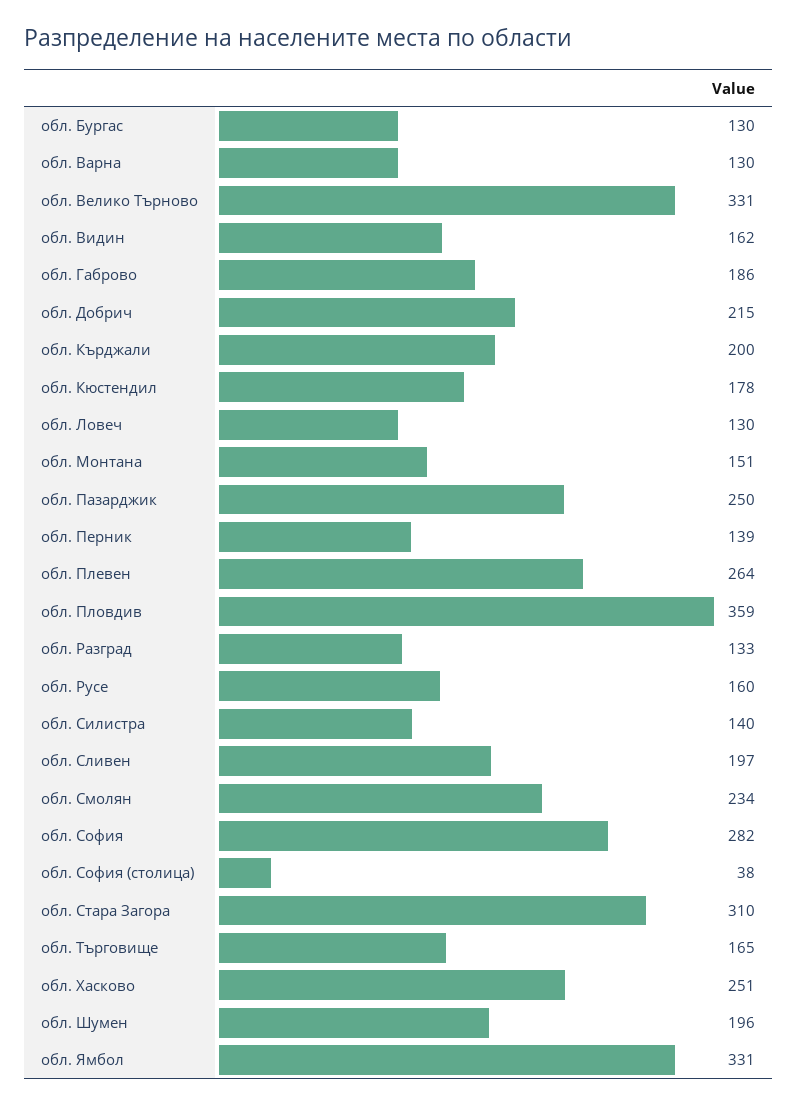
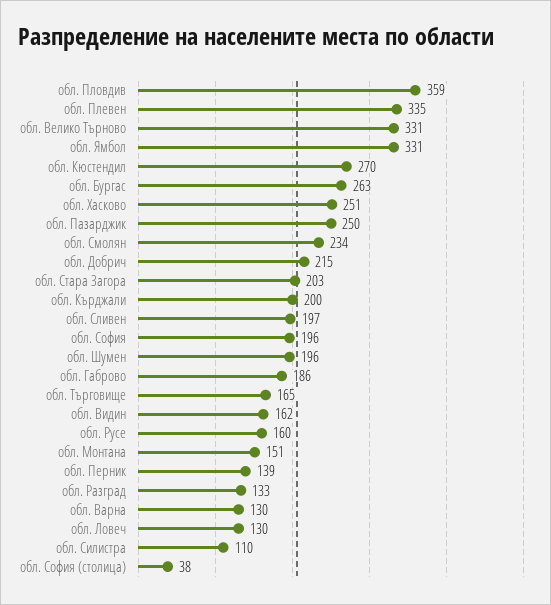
обл. Бургас: 130 -> 263
обл. Кюстендил: 178 -> 270
обл. Плевен: 264 -> 335
обл. Силистра: 140 -> 110
обл. София: 282 -> 196
обл. Стара Загора: 310 -> 203

